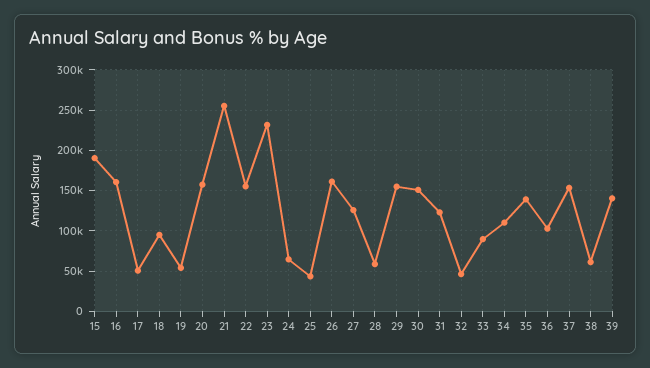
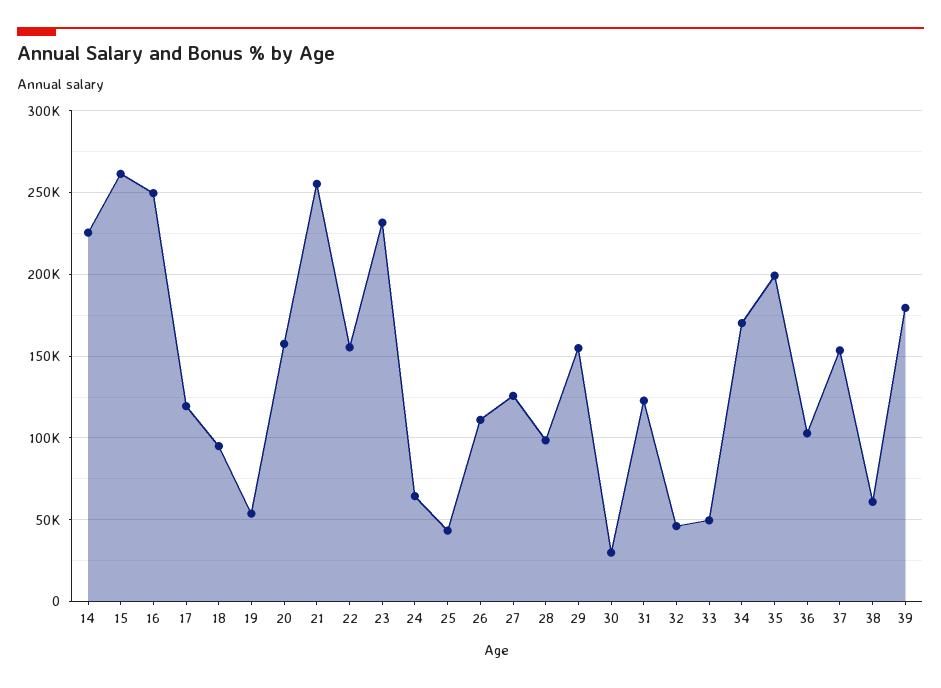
15: 190000 -> 260000
16: 160000 -> 250000
17: 50000 -> 120000
26: 160000 -> 110000
28: 60000 -> 100000
30: 150000 -> 30000
33: 90000 -> 50000
34: 110000 -> 170000
35: 140000 -> 200000
39: 140000 -> 180000
14: none -> 225000

